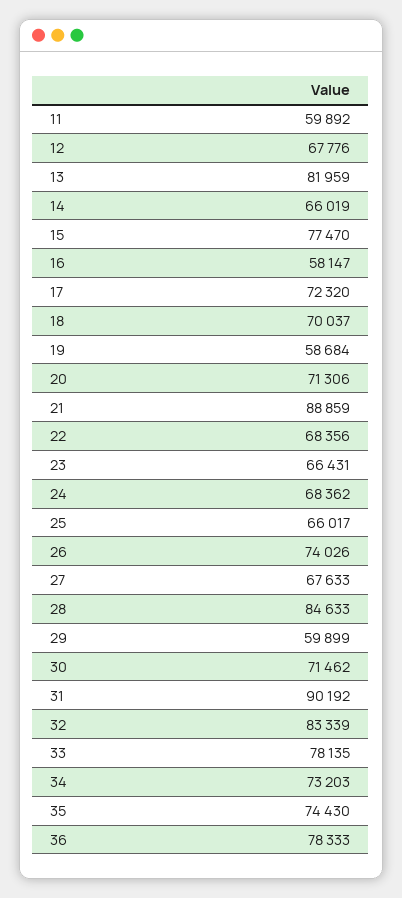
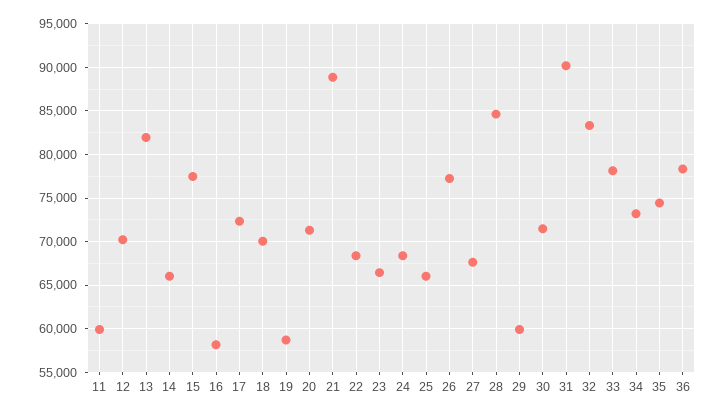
12: 67776 -> 70000
26: 74026 -> 77000

